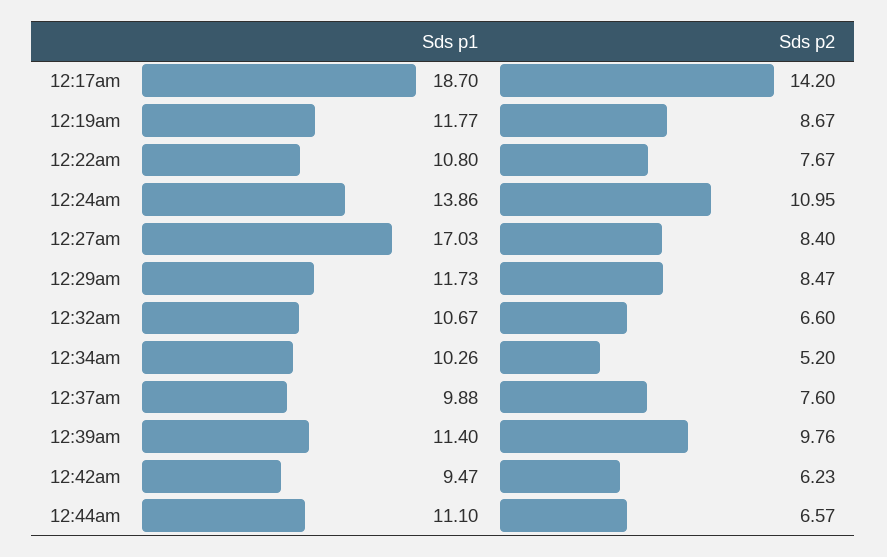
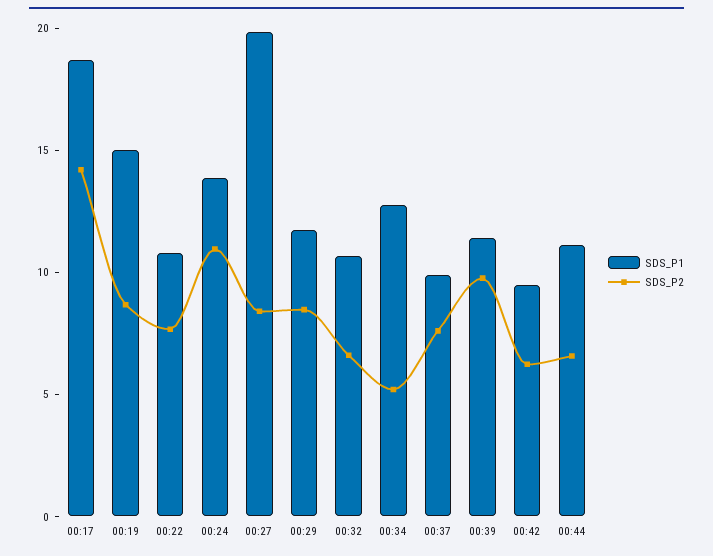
Sds p1, 12:19am: 11.77 -> 15
Sds p1, 12:27am: 17.03 -> 20
Sds p1, 12:34am: 10.26 -> 13

